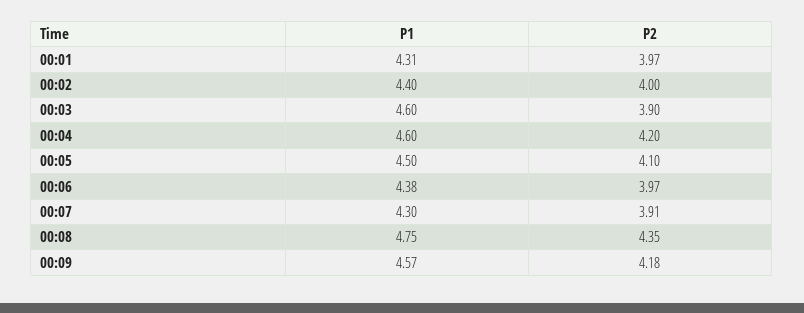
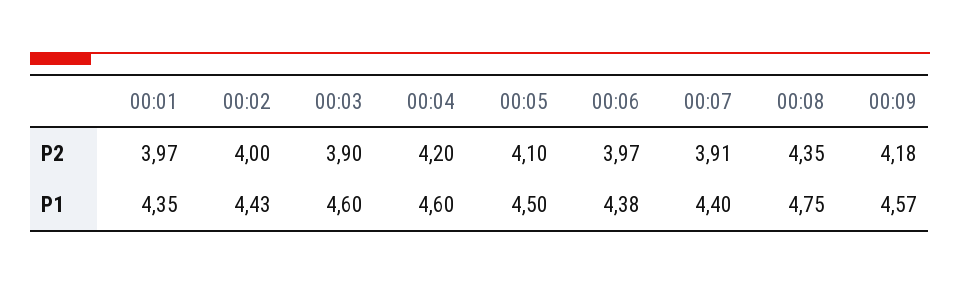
P1, 00:01: 4.31 -> 4.35
P1, 00:02: 4.4 -> 4.43
P1, 00:07: 4.3 -> 4.4

